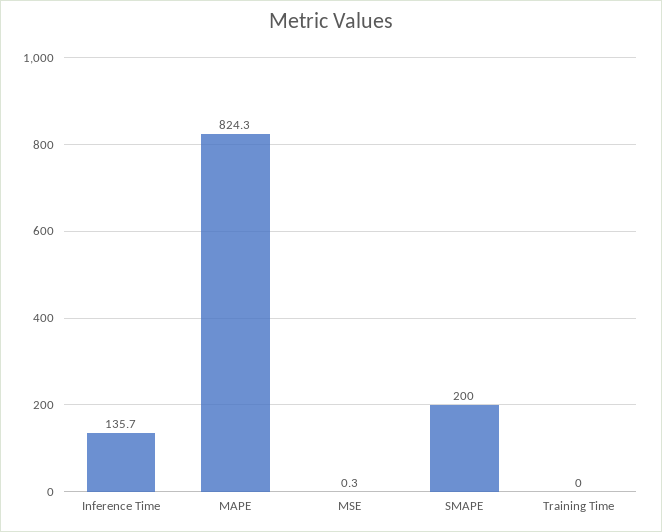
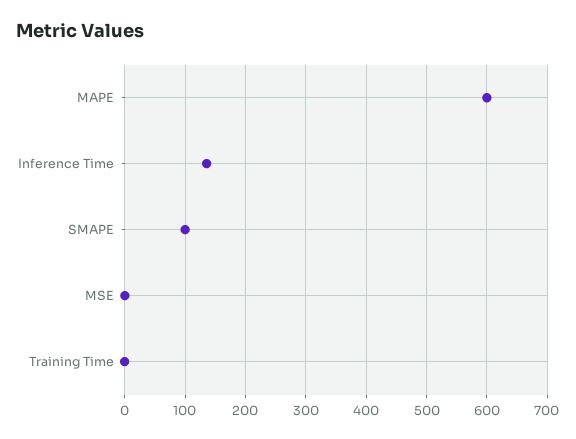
MAPE: 824.3 -> 600
SMAPE: 200 -> 100

